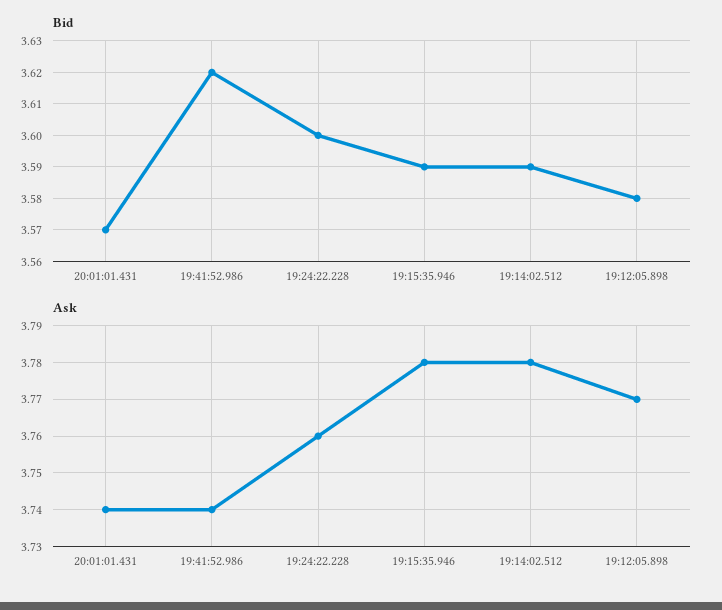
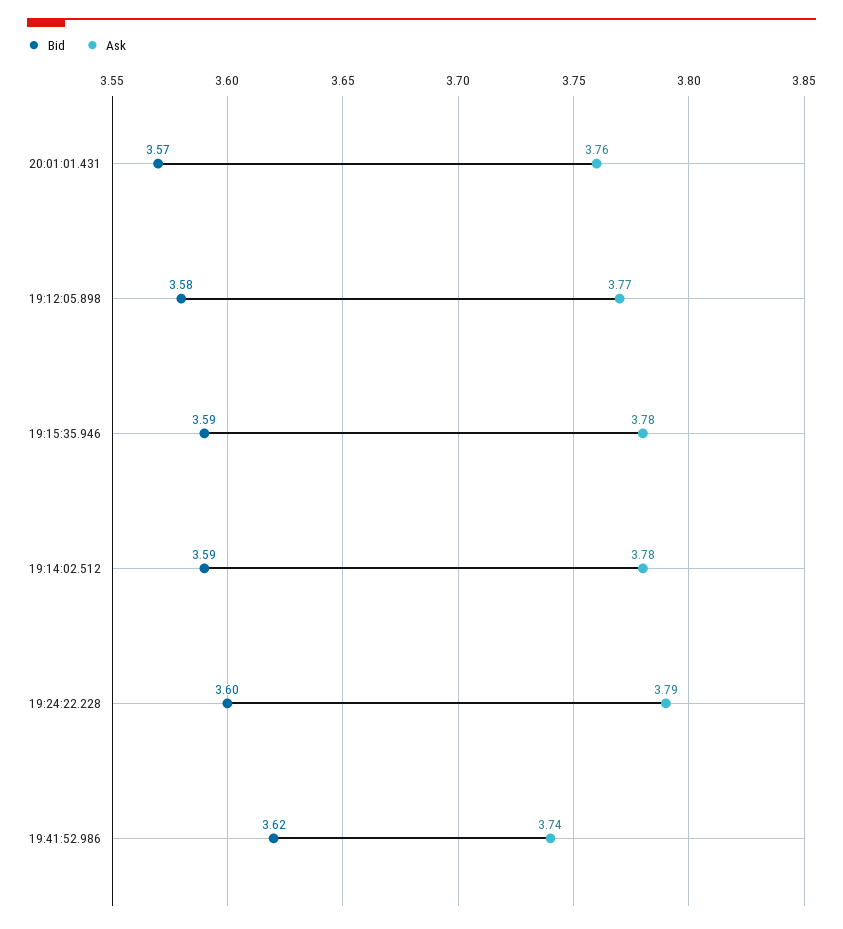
Ask, 20:01:01.431: 3.74 -> 3.76
Ask, 19:24:22.228: 3.76 -> 3.79

